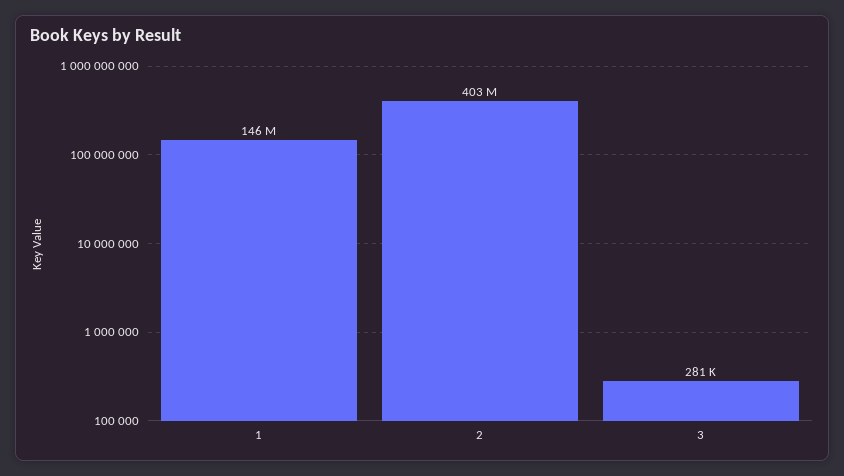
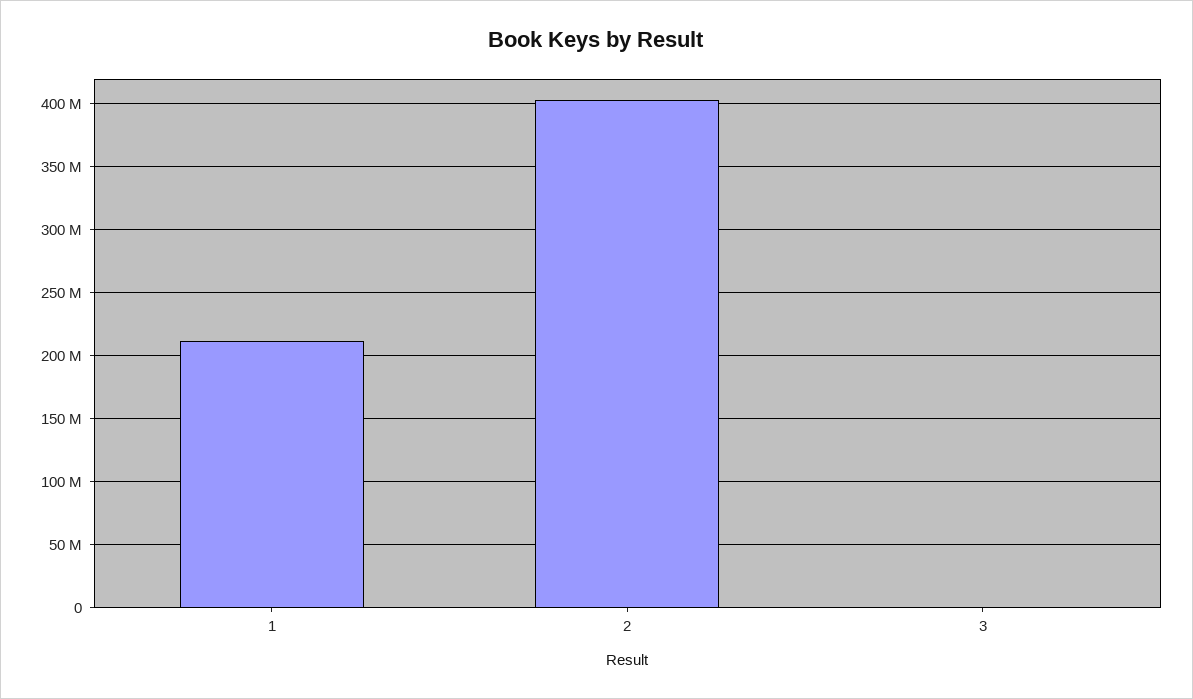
1: 146000000 -> 210000000

